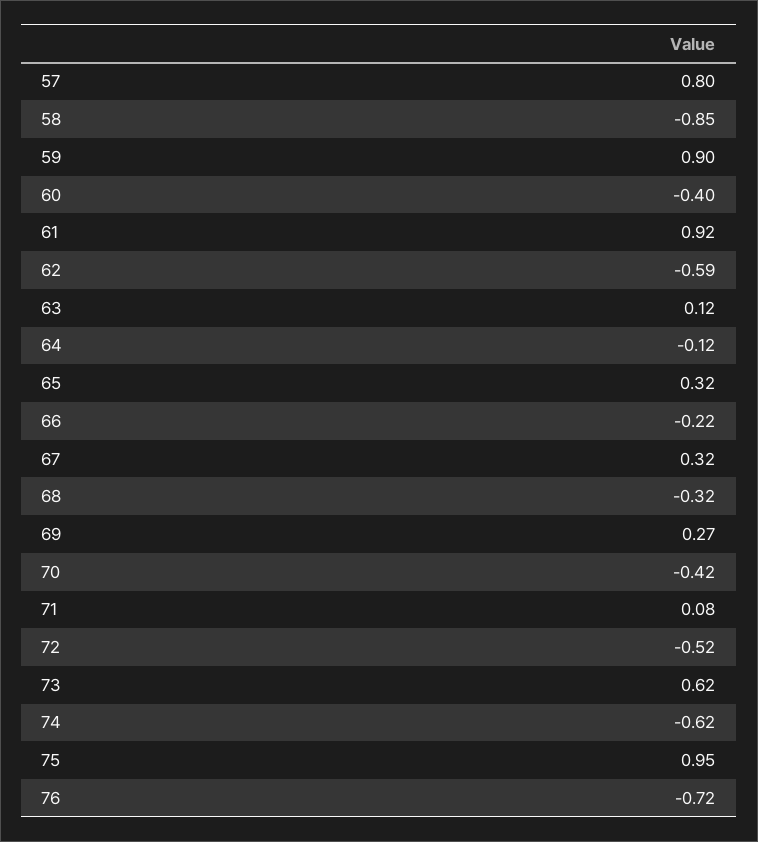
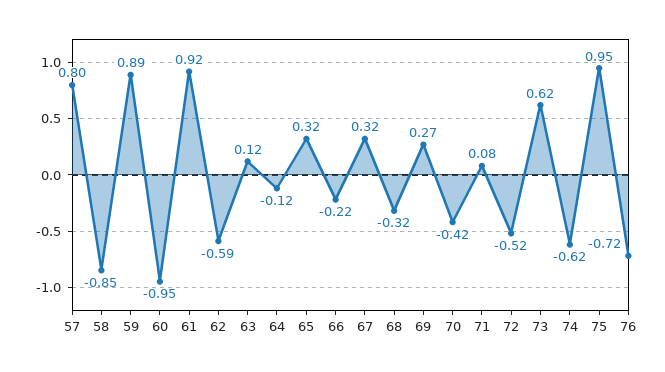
59: 0.9 -> 0.89
60: -0.4 -> -0.95

